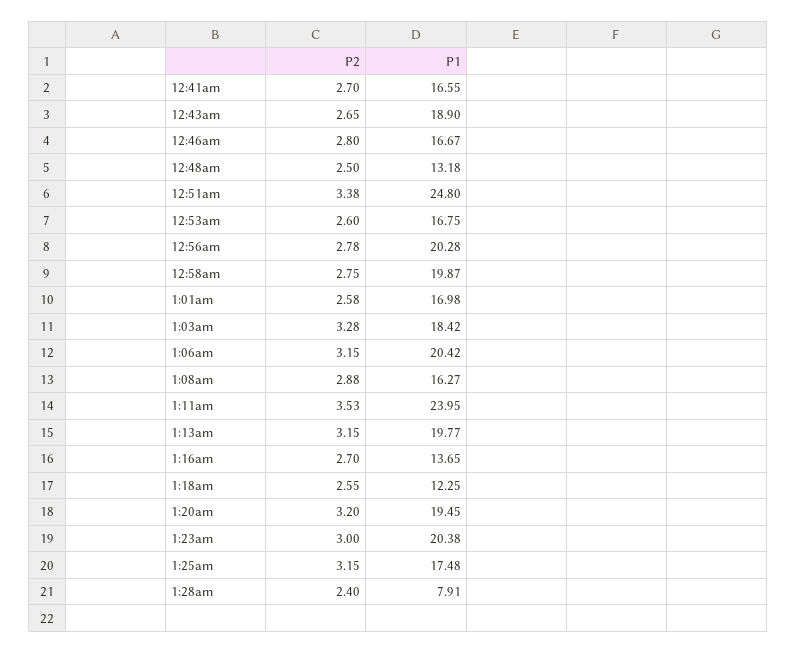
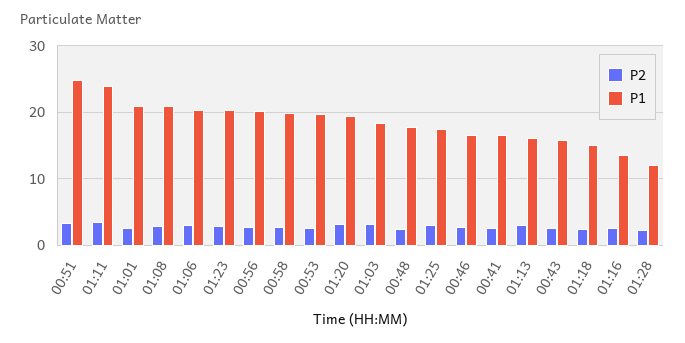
P1, 12:43am: 18.9 -> 16
P1, 12:48am: 13.18 -> 18
P1, 12:53am: 16.75 -> 20
P1, 1:01am: 16.98 -> 21
P1, 1:08am: 16.27 -> 21
P1, 1:13am: 19.77 -> 16
P1, 1:18am: 12.25 -> 15
P1, 1:28am: 7.91 -> 12

